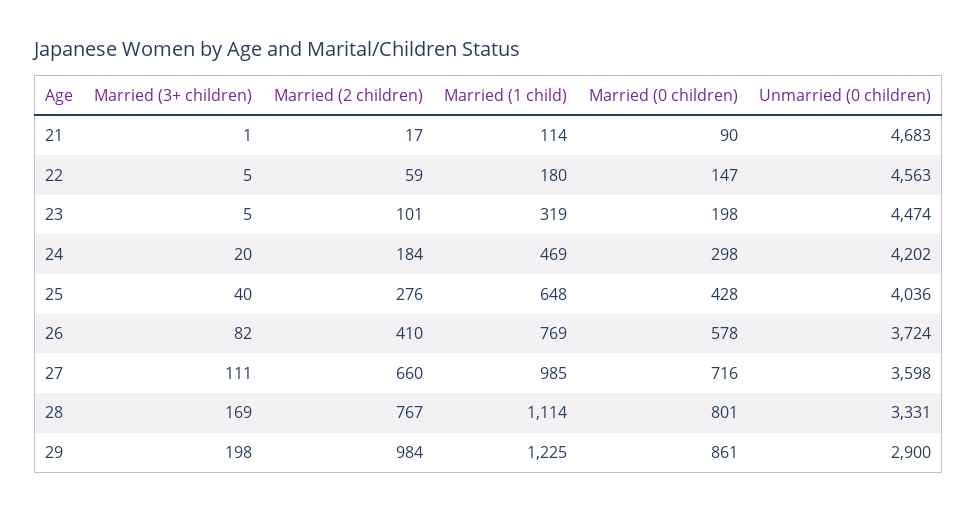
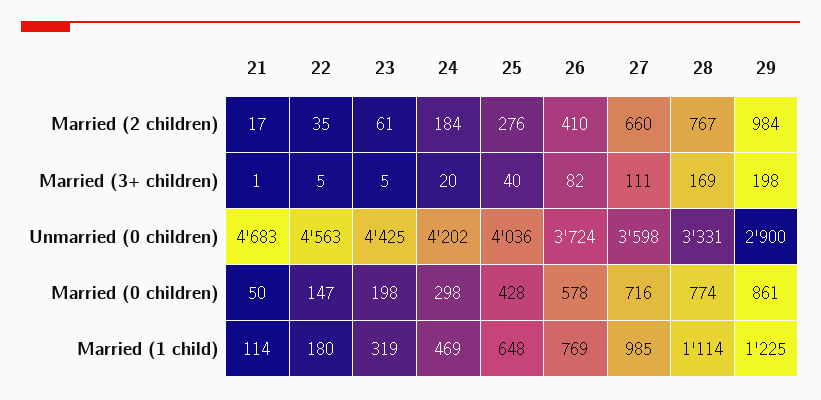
Married (0 children), 21: 90 -> 50
Married (2 children), 22: 59 -> 35
Married (2 children), 23: 101 -> 61
Unmarried (0 children), 23: 4474 -> 4425
Married (0 children), 28: 801 -> 774

